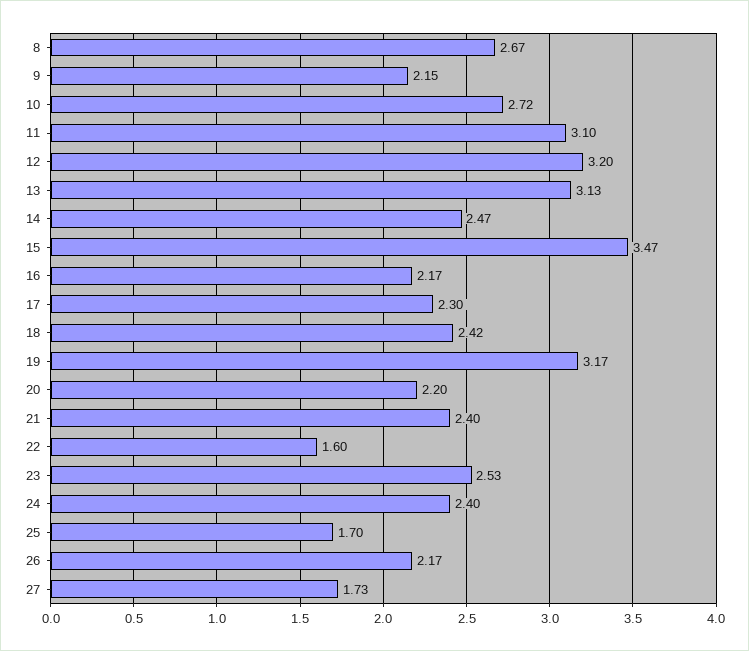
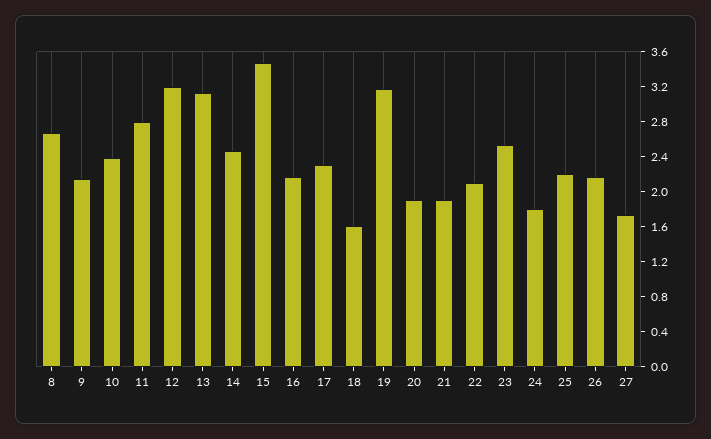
10: 2.72 -> 2.4
11: 3.1 -> 2.8
18: 2.42 -> 1.6
20: 2.2 -> 1.9
21: 2.4 -> 1.9
22: 1.6 -> 2.1
24: 2.4 -> 1.8
25: 1.7 -> 2.2

